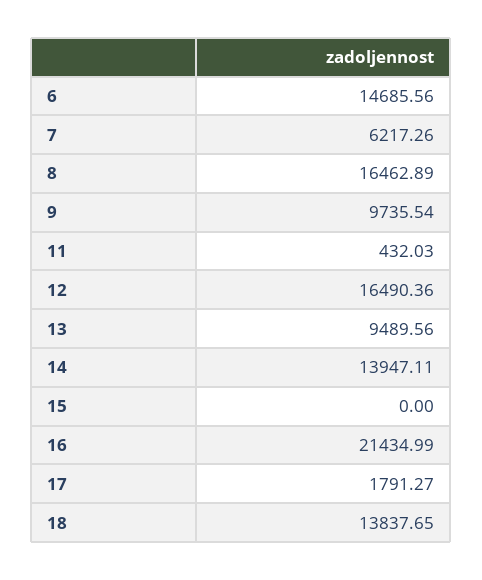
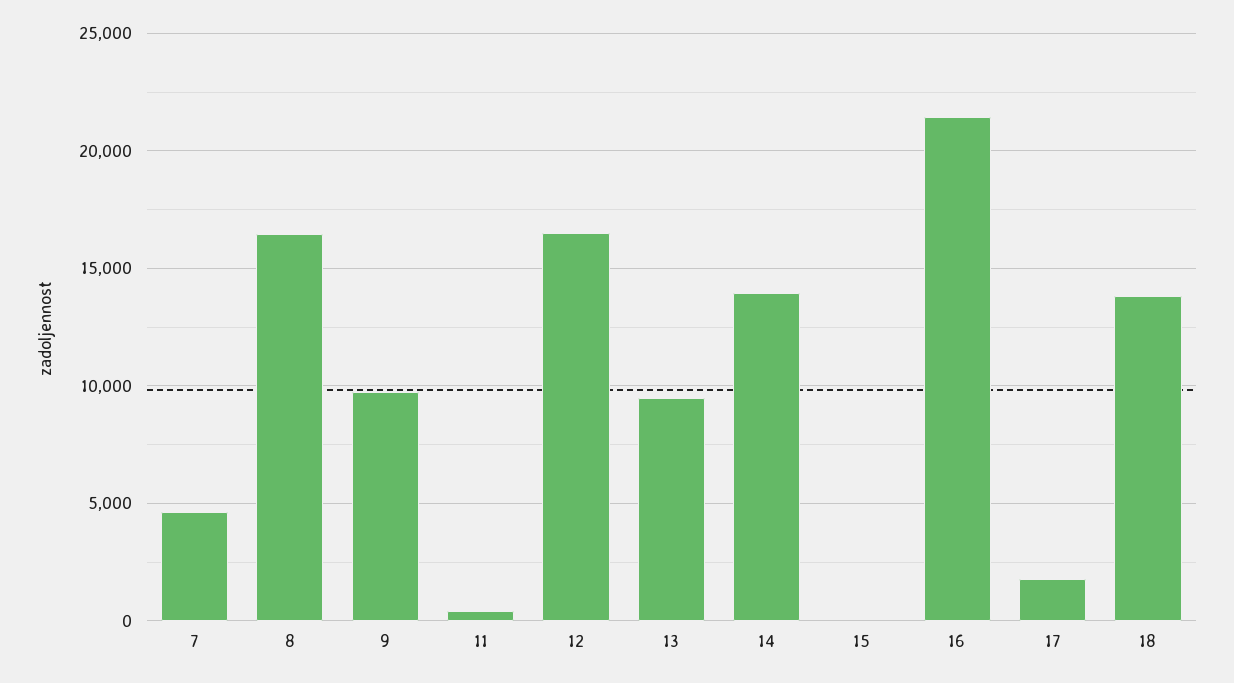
6: 14685.56 -> none
7: 6217.26 -> 4500

